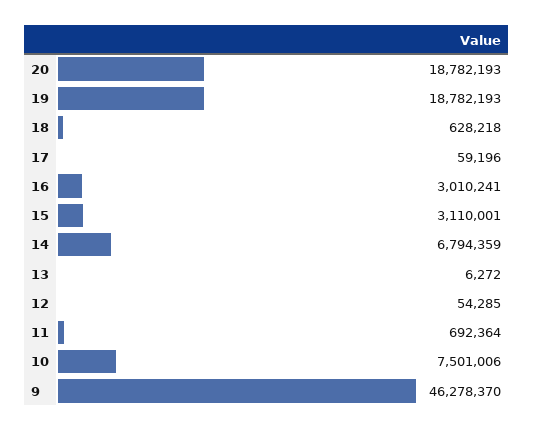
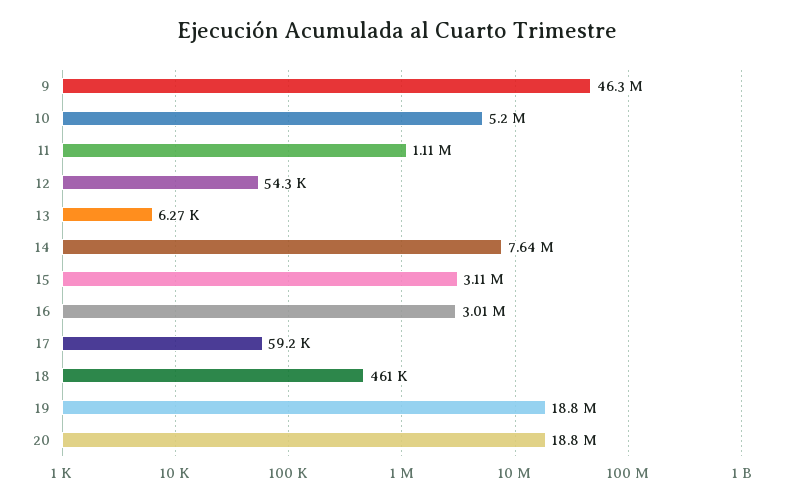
18: 628218 -> 461000
14: 6794359 -> 7640000
11: 692364 -> 1110000
10: 7501006 -> 5200000

